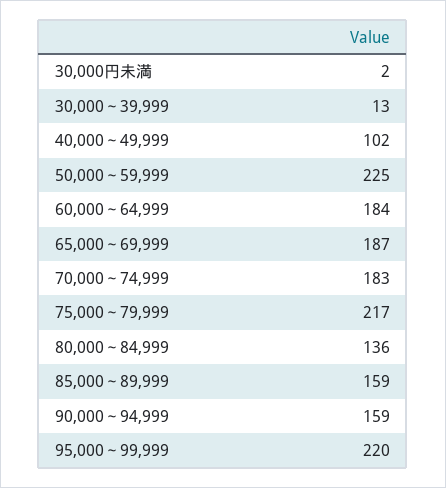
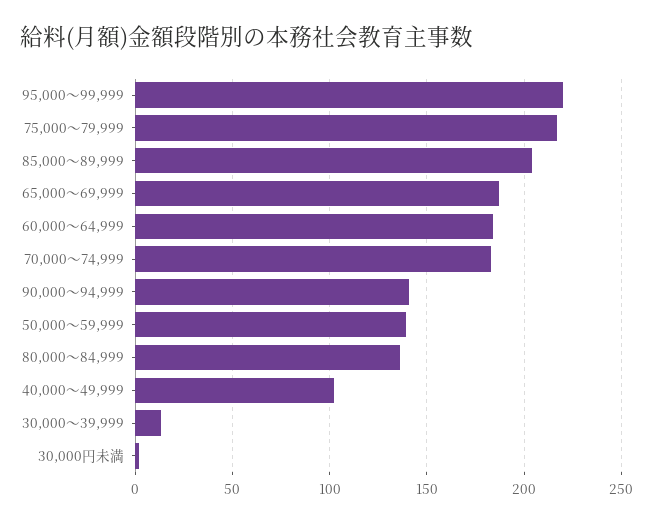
50,000～59,999: 225 -> 140
85,000～89,999: 159 -> 205
90,000～94,999: 159 -> 140

